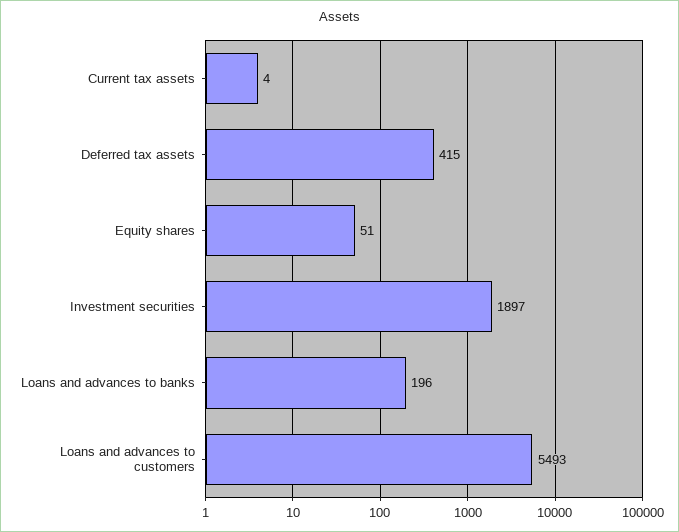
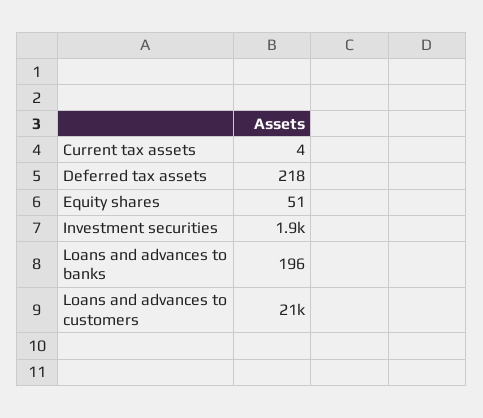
Deferred tax assets: 415 -> 218
Loans and advances to customers: 5493 -> 21000

